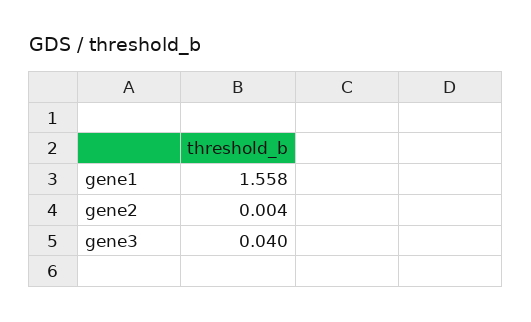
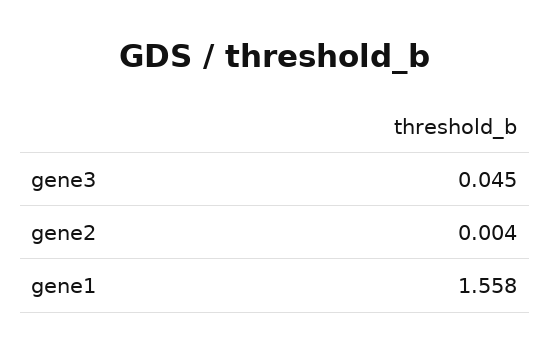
gene3: 0.04 -> 0.045

